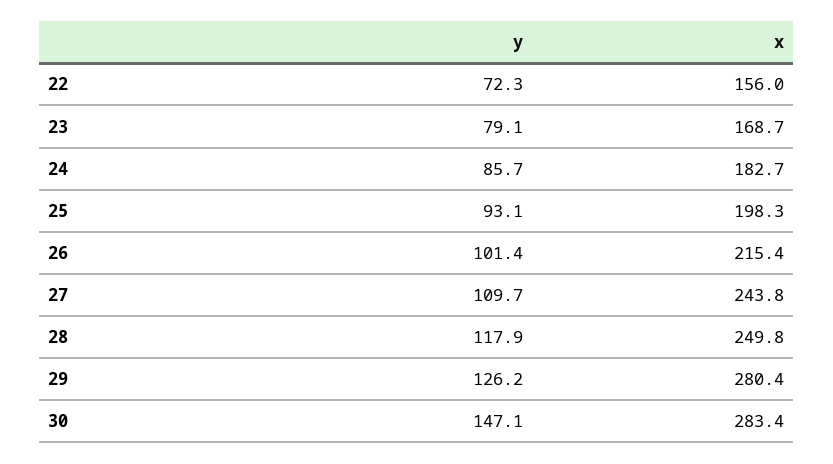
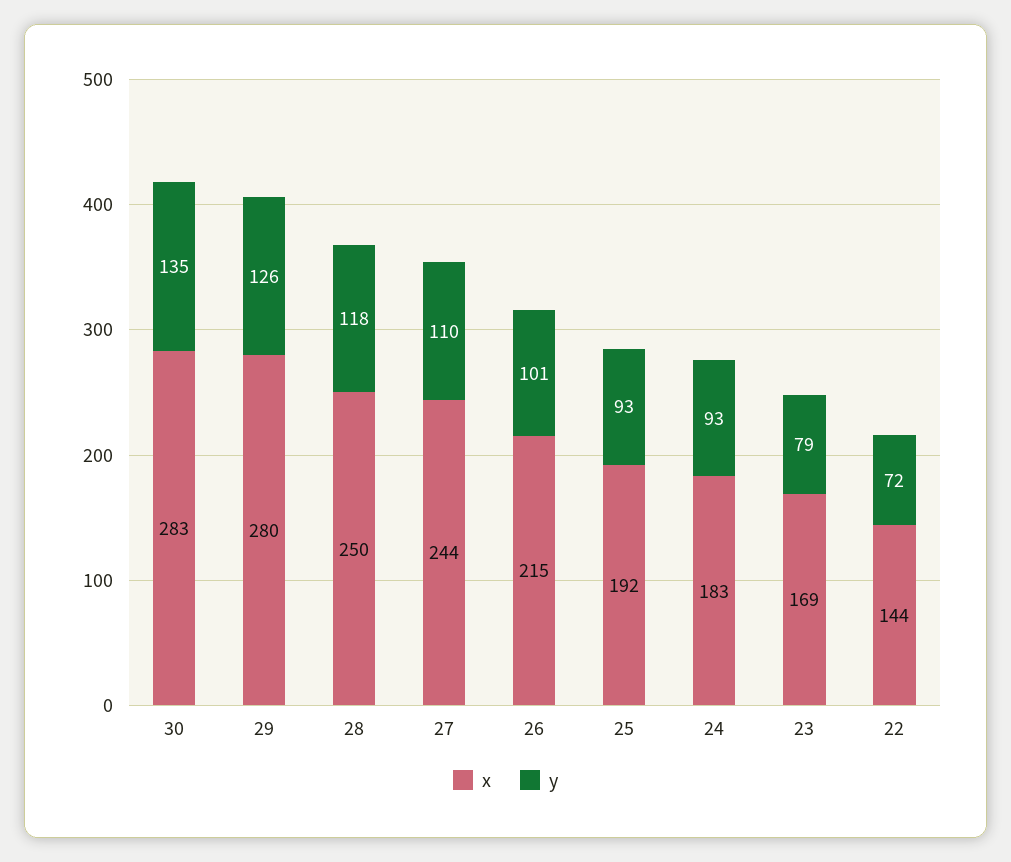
x, 22: 156 -> 144
y, 24: 85.7 -> 93
x, 25: 198.3 -> 192
y, 30: 147.1 -> 135

